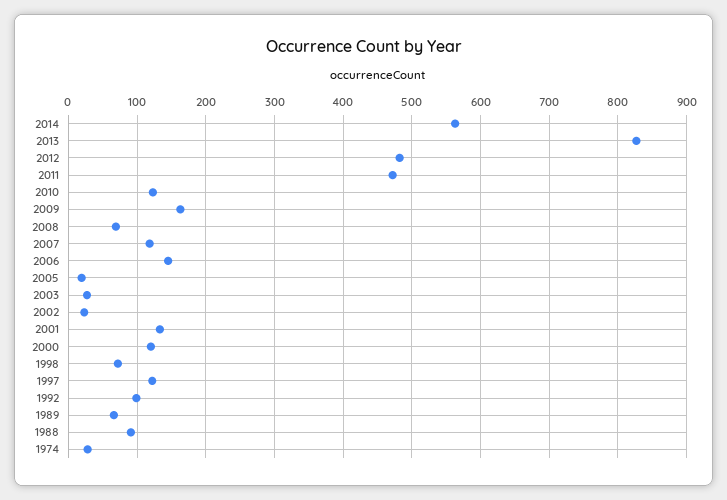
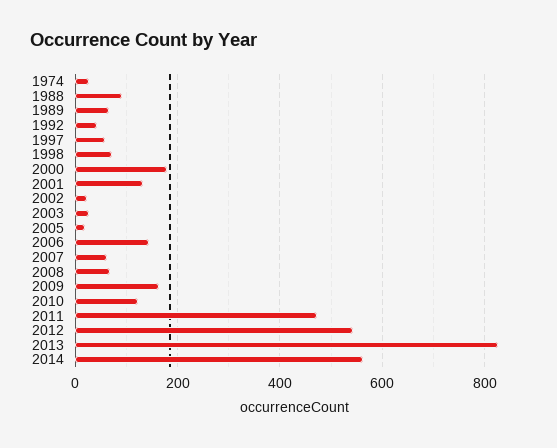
2012: 480 -> 540
2007: 120 -> 60
2000: 120 -> 180
1997: 120 -> 60
1992: 100 -> 40

